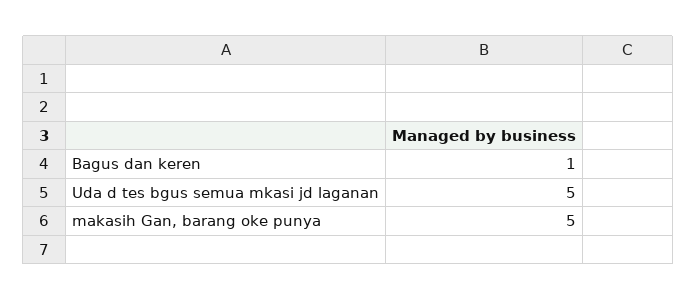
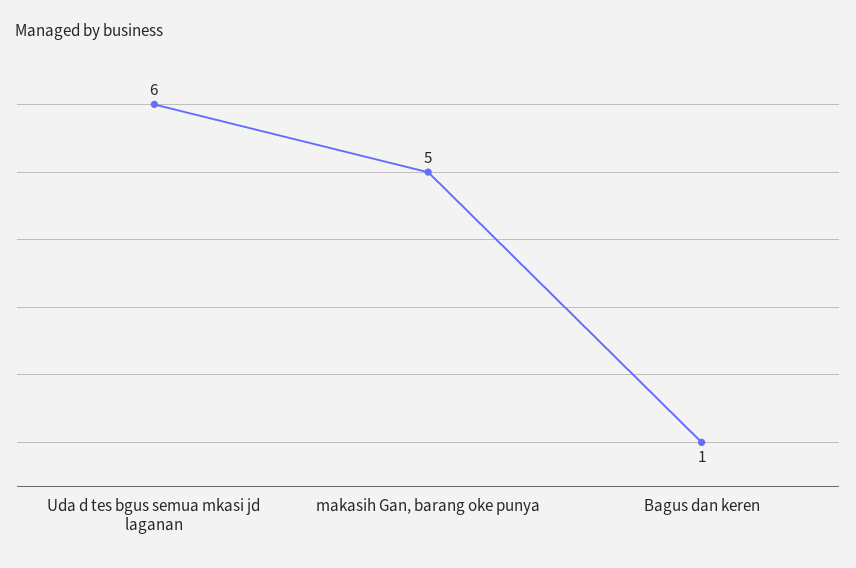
Uda d tes bgus semua mkasi jd laganan: 5 -> 6

